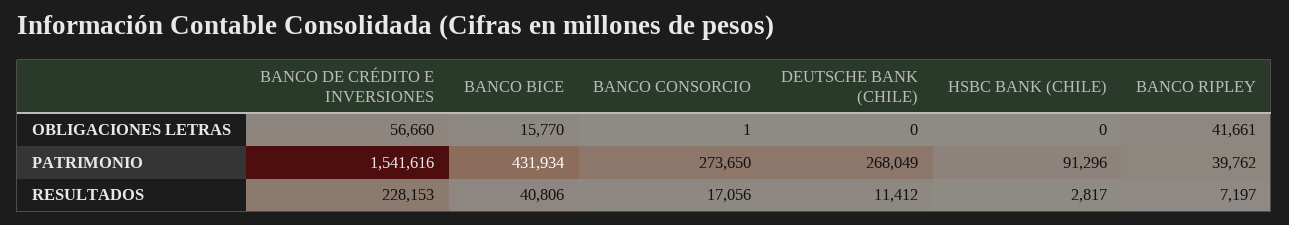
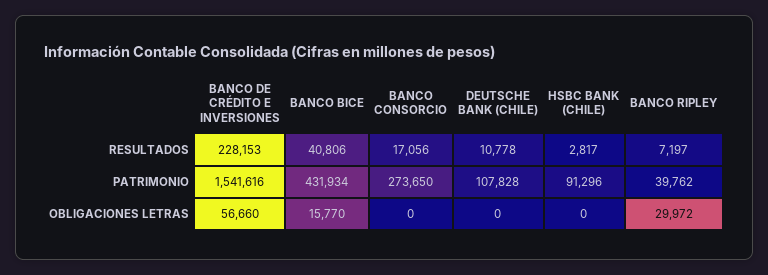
BANCO CONSORCIO, OBLIGACIONES LETRAS: 1 -> 0
BANCO RIPLEY, OBLIGACIONES LETRAS: 41661 -> 29972
DEUTSCHE BANK (CHILE), PATRIMONIO: 268049 -> 107828
DEUTSCHE BANK (CHILE), RESULTADOS: 11412 -> 10778

